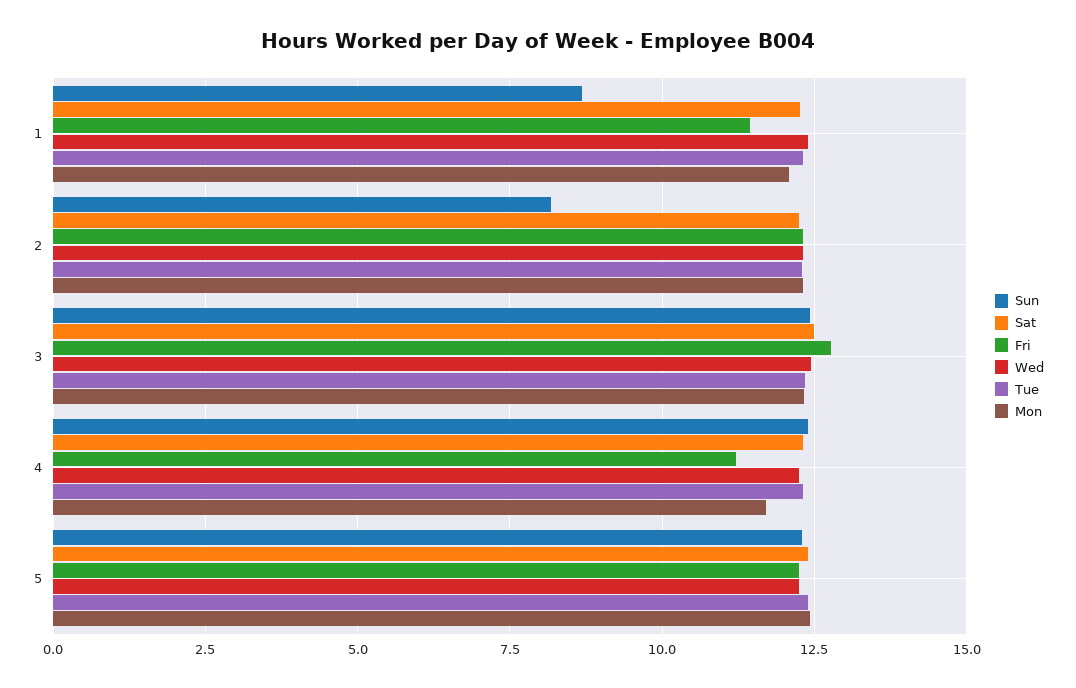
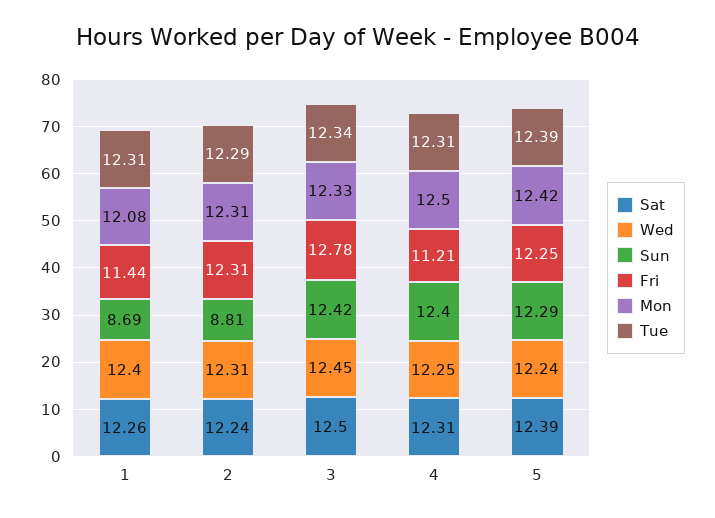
Sun, 2: 8.25 -> 8.81
Mon, 4: 11.75 -> 12.5

